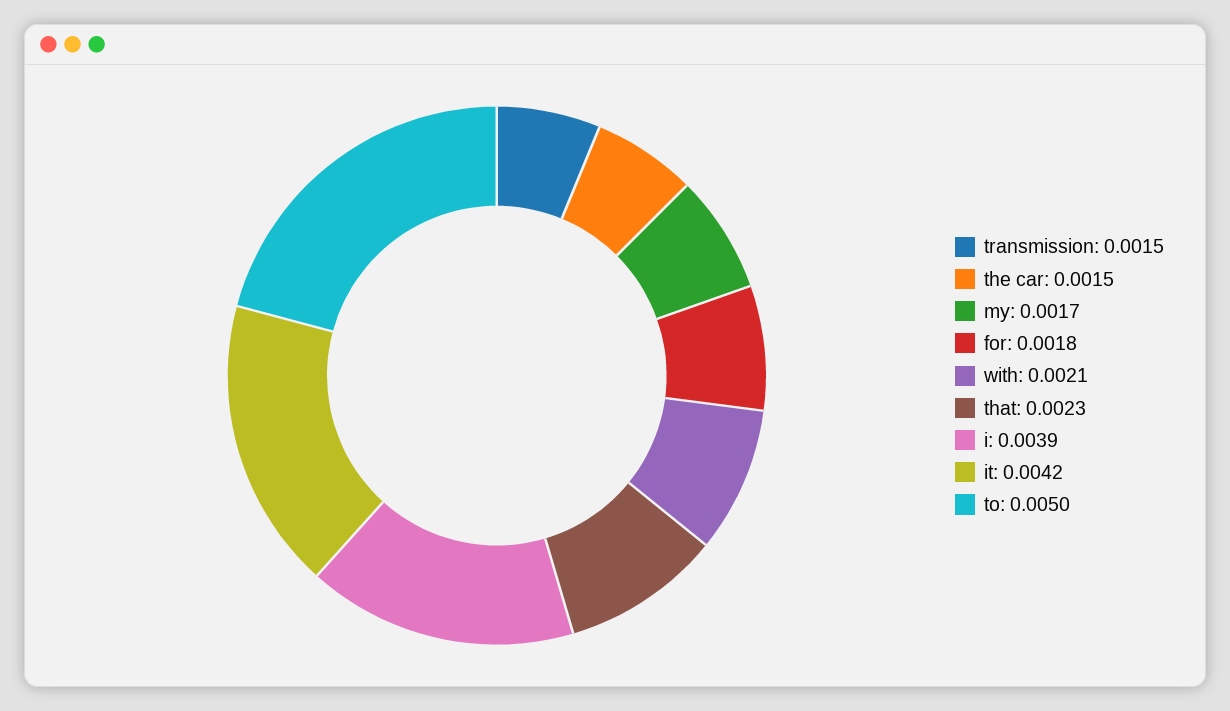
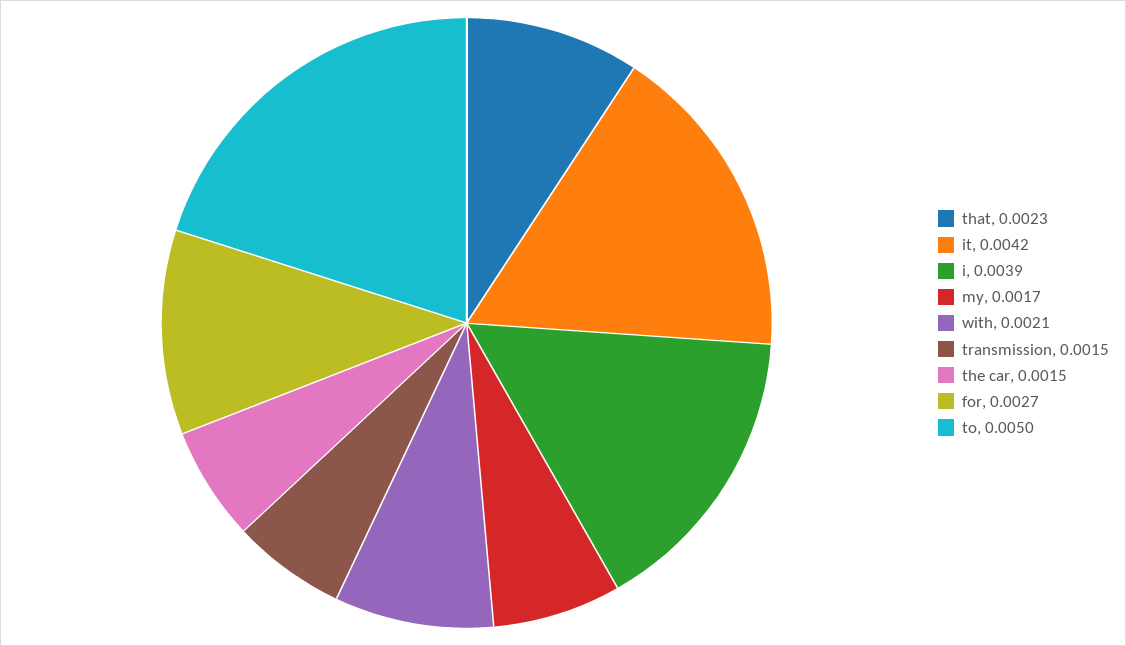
for: 0.0018 -> 0.0027

